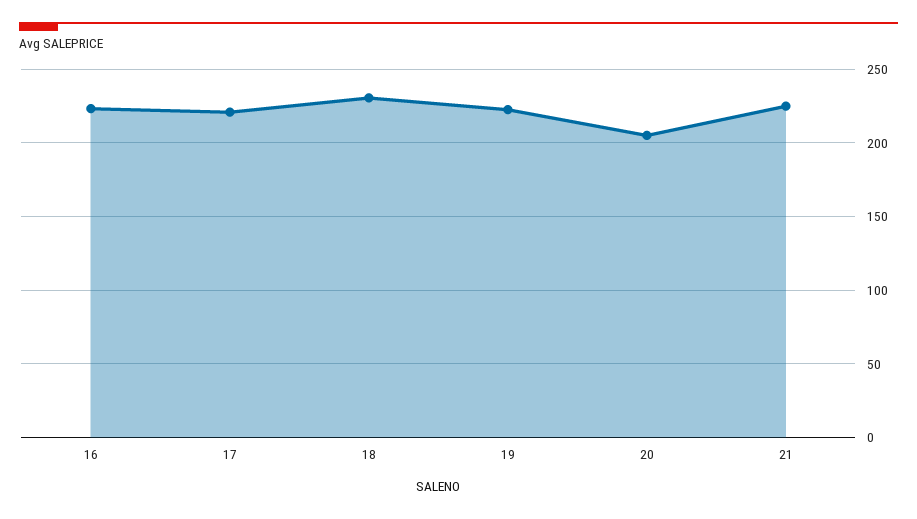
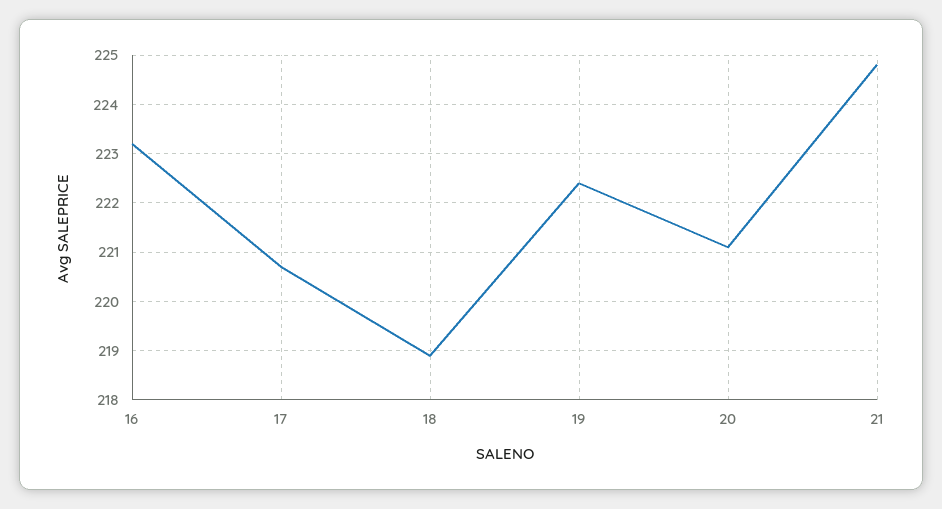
18: 230 -> 219
20: 205 -> 221

